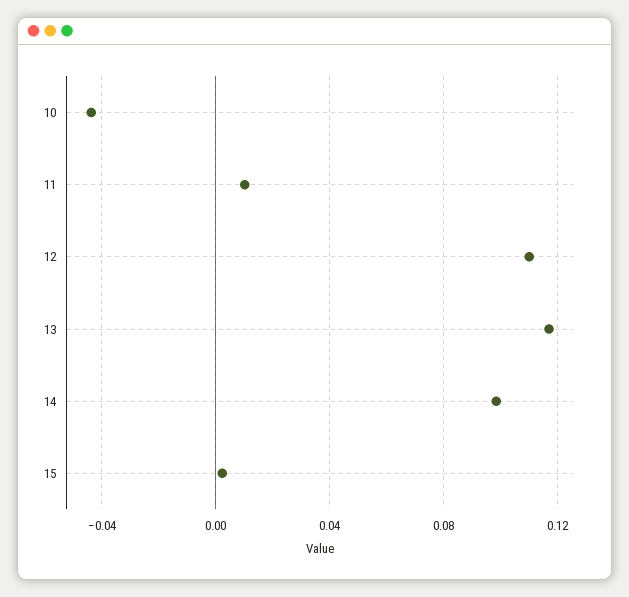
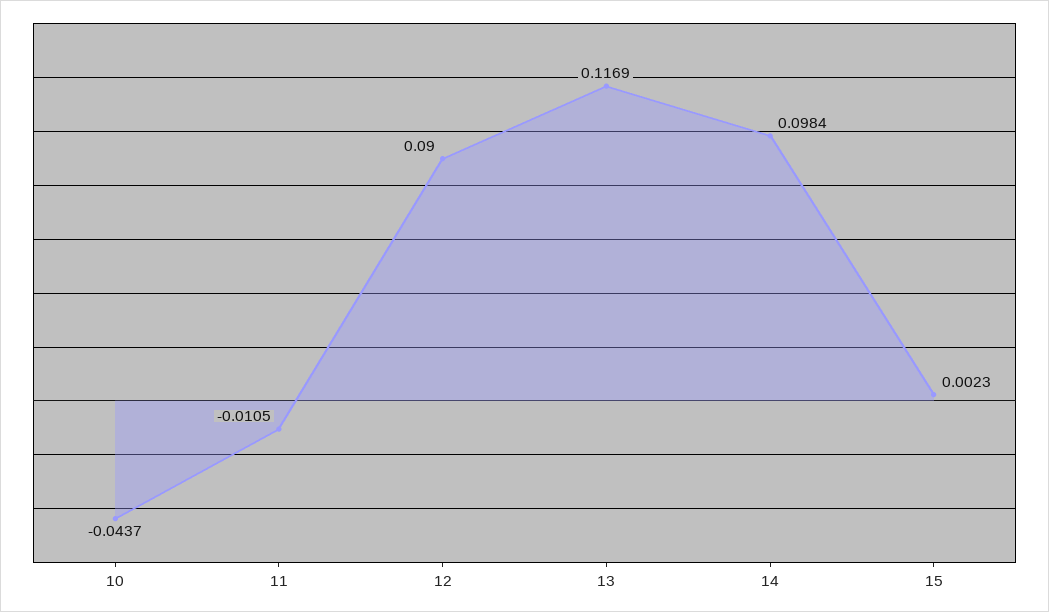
11: 0.01 -> -0.0105
12: 0.11 -> 0.09

